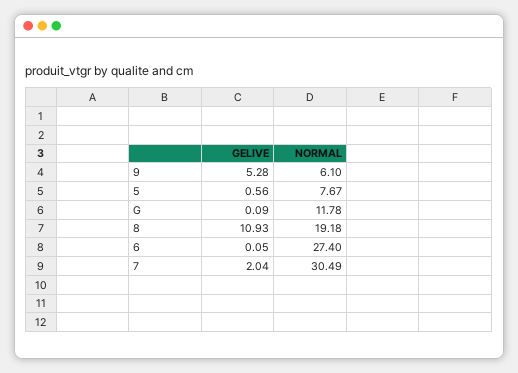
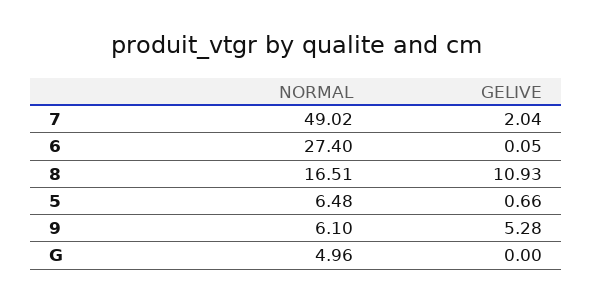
GELIVE, 5: 0.56 -> 0.66
NORMAL, 5: 7.67 -> 6.48
GELIVE, G: 0.09 -> 0
NORMAL, G: 11.78 -> 4.96
NORMAL, 8: 19.18 -> 16.51
NORMAL, 7: 30.49 -> 49.02

